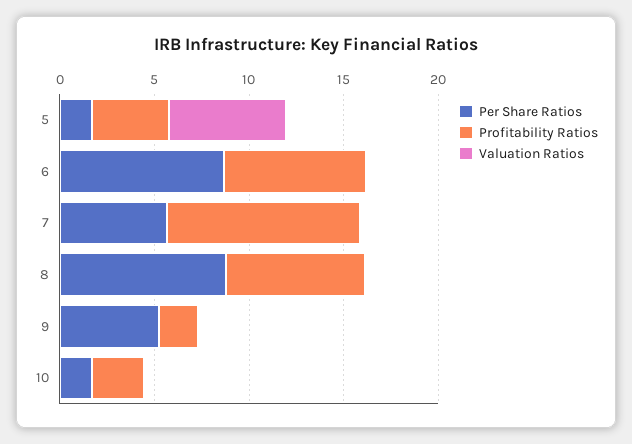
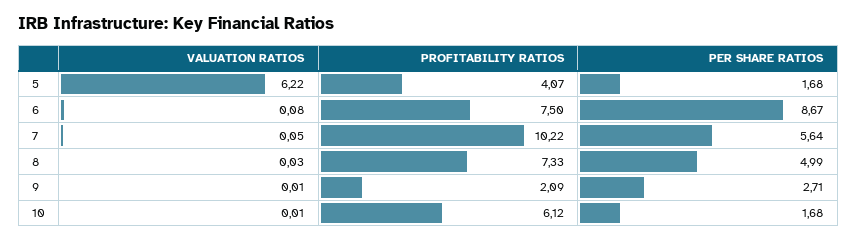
Per Share Ratios, 8: 9 -> 4.99
Per Share Ratios, 9: 5 -> 2.71
Profitability Ratios, 10: 3 -> 6.12

